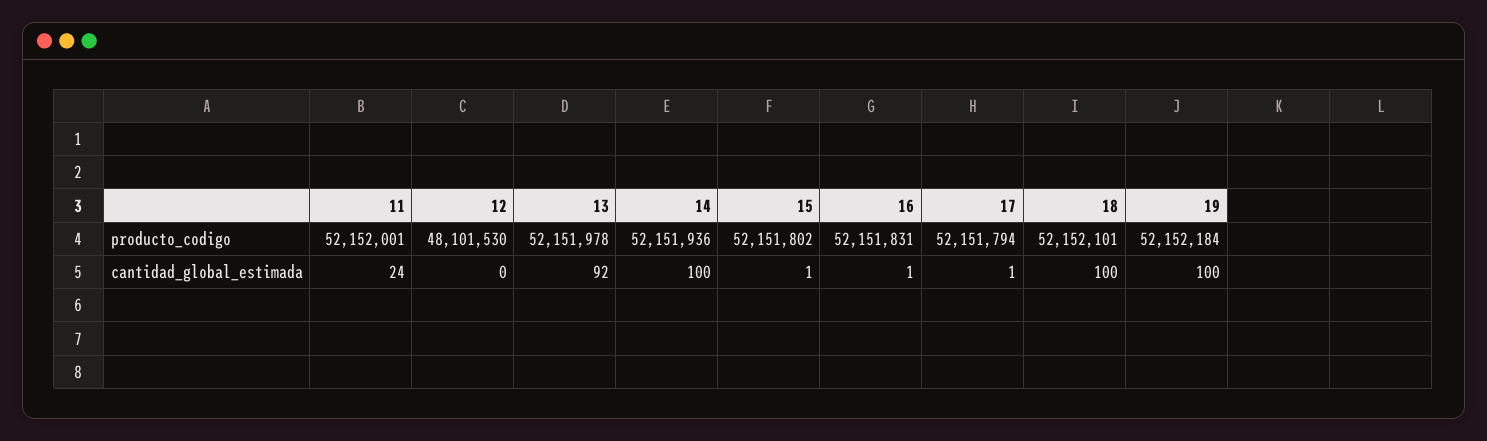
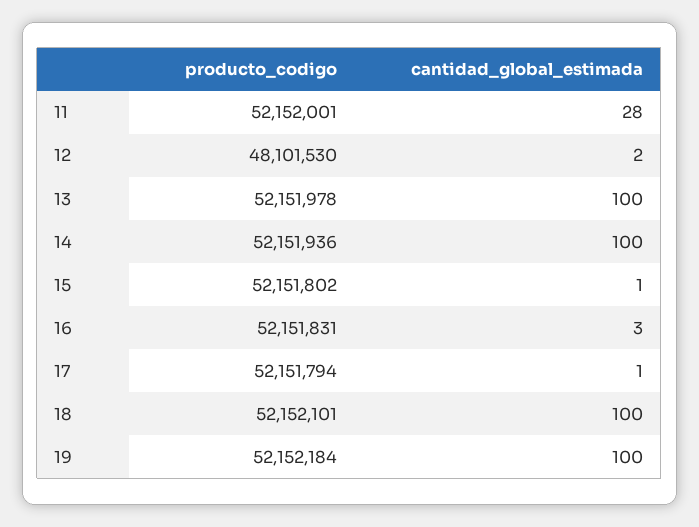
11, cantidad_global_estimada: 24 -> 28
12, cantidad_global_estimada: 0 -> 2
13, cantidad_global_estimada: 92 -> 100
16, cantidad_global_estimada: 1 -> 3

